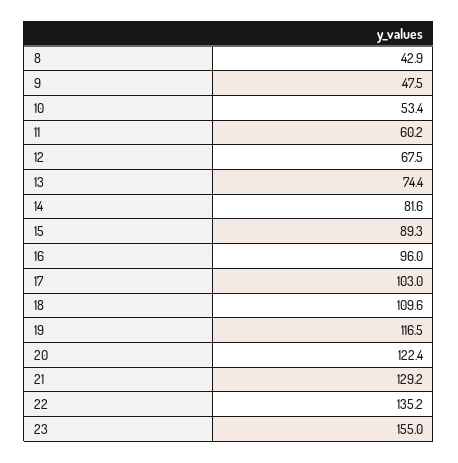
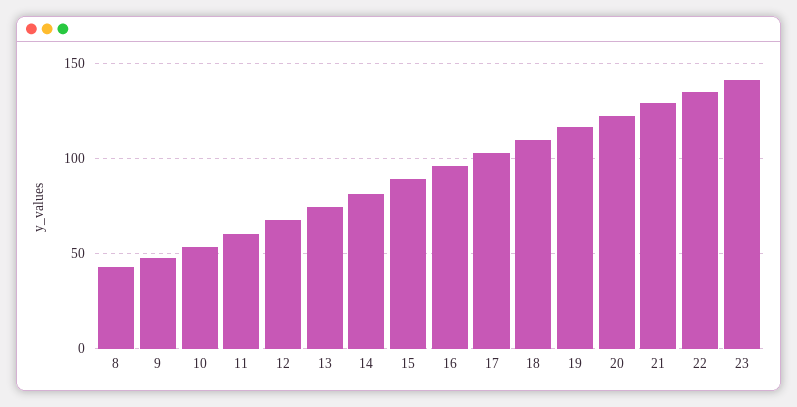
23: 155 -> 140

